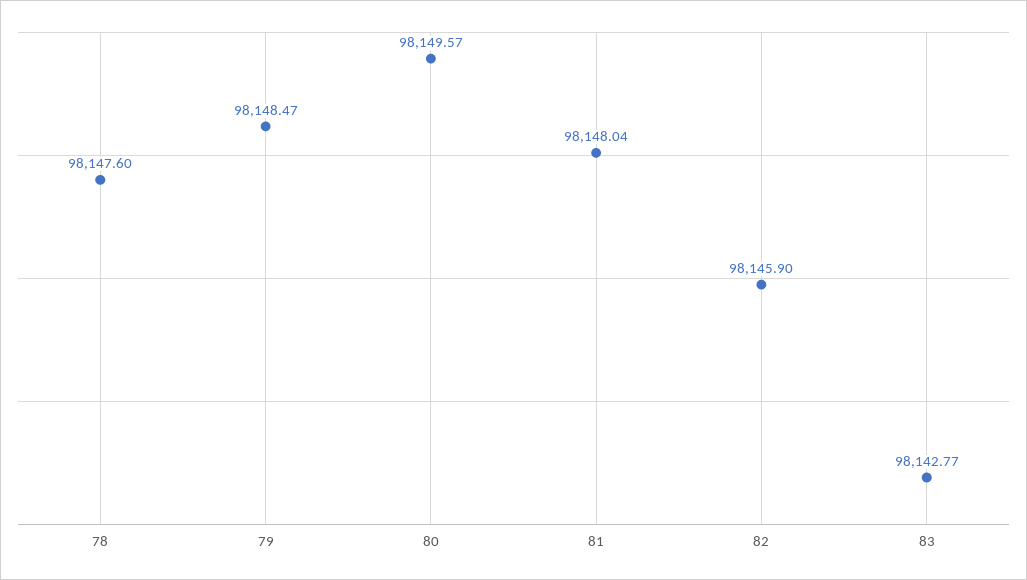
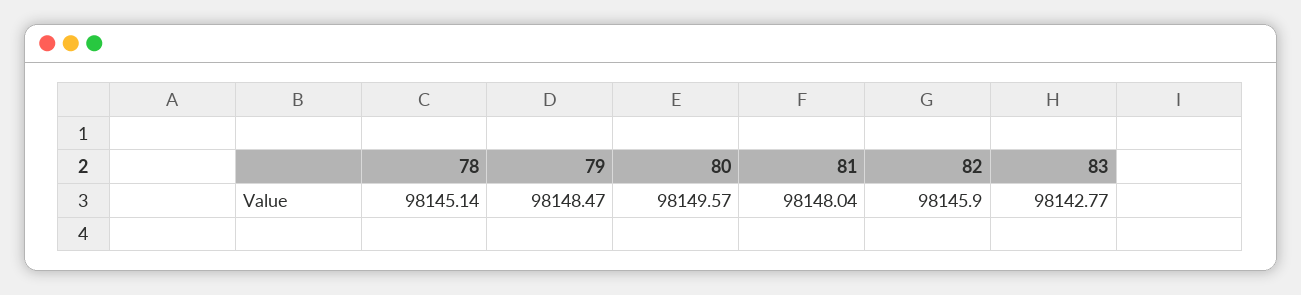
78: 98147.6 -> 98145.14

